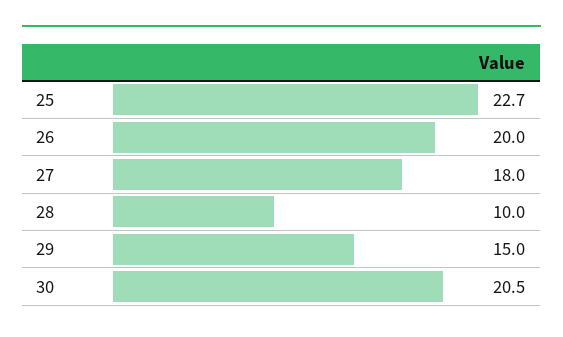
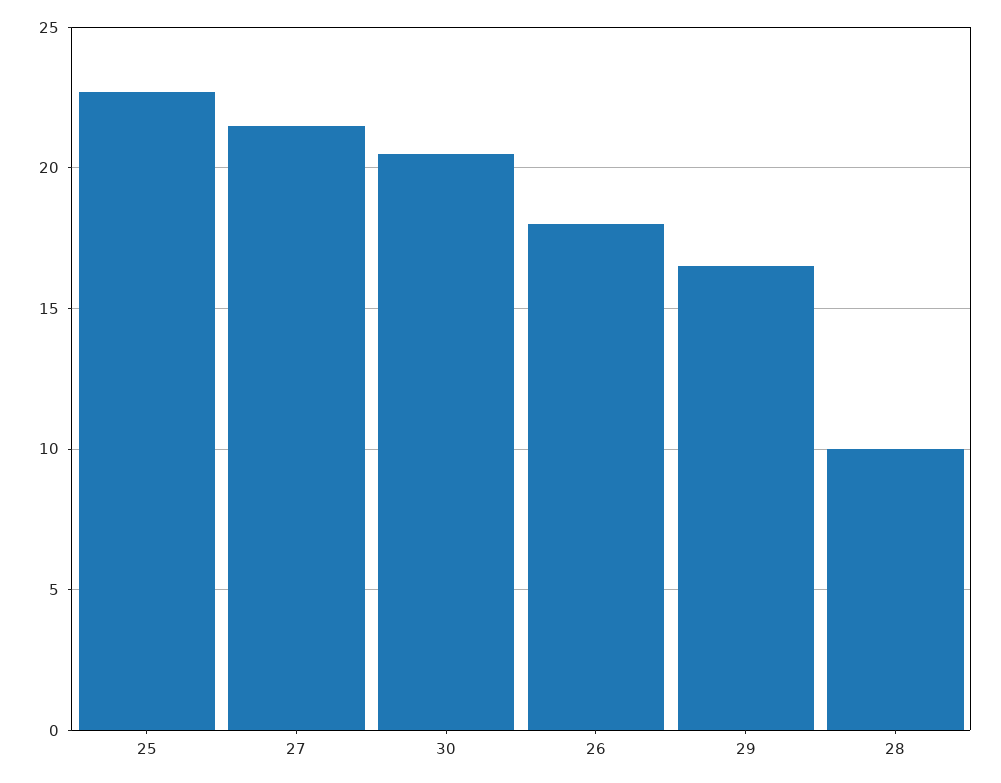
26: 20 -> 18
27: 18 -> 21.5
29: 15 -> 16.5

